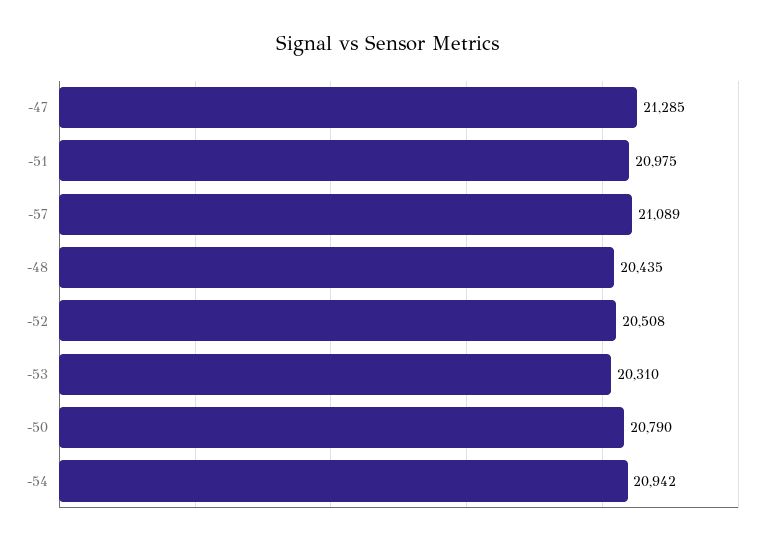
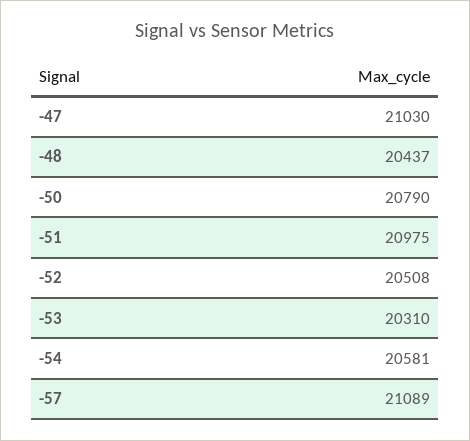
-47: 21285 -> 21030
-48: 20435 -> 20437
-54: 20942 -> 20581

